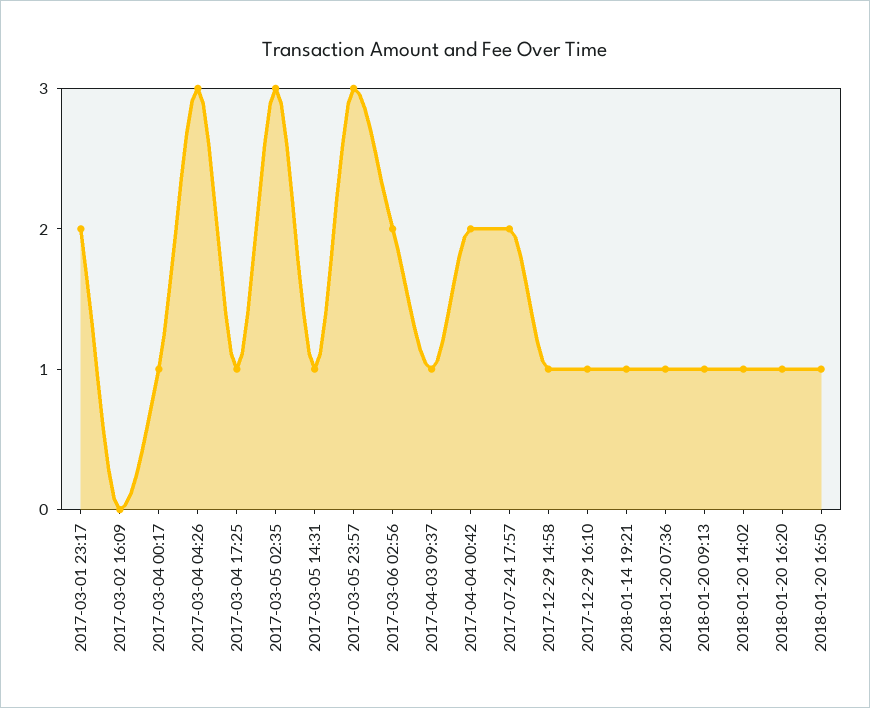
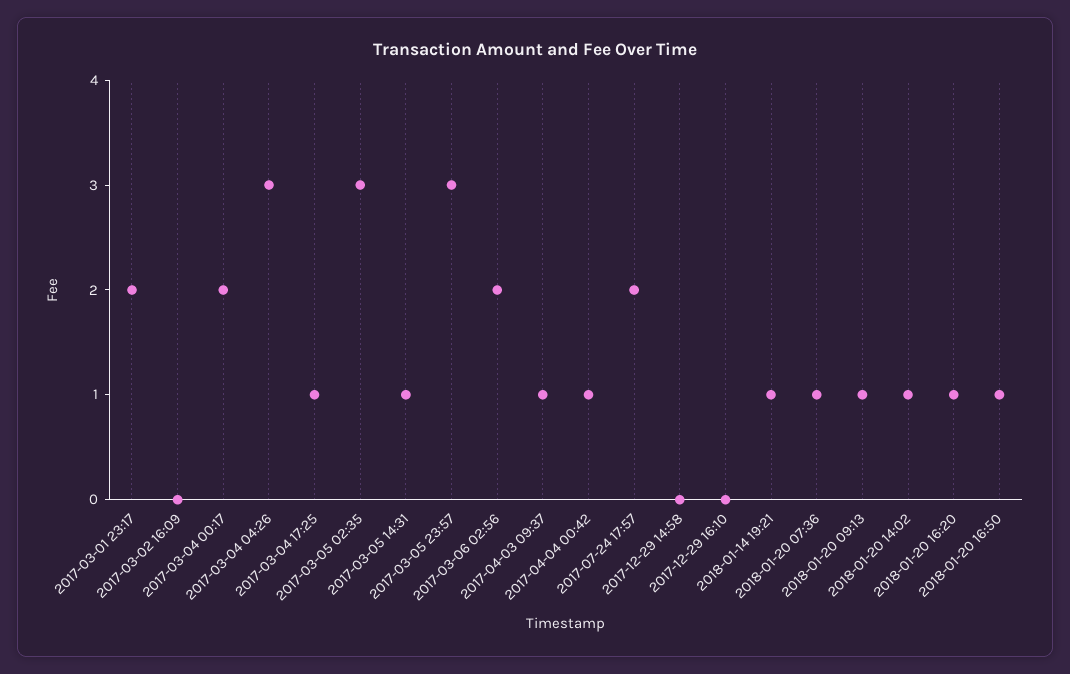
2017-03-04 00:17: 1 -> 2
2017-04-04 00:42: 2 -> 1
2017-12-29 14:58: 1 -> 0
2017-12-29 16:10: 1 -> 0

